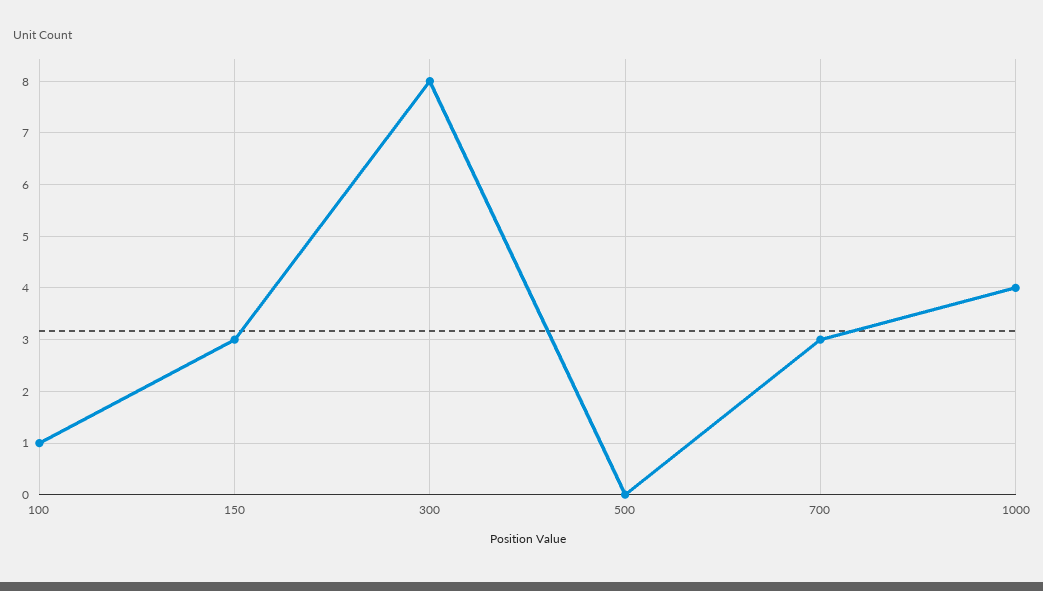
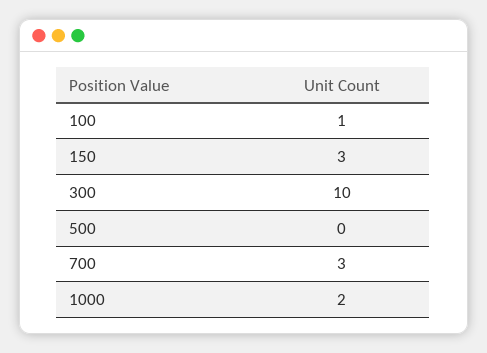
300: 8 -> 10
1000: 4 -> 2

